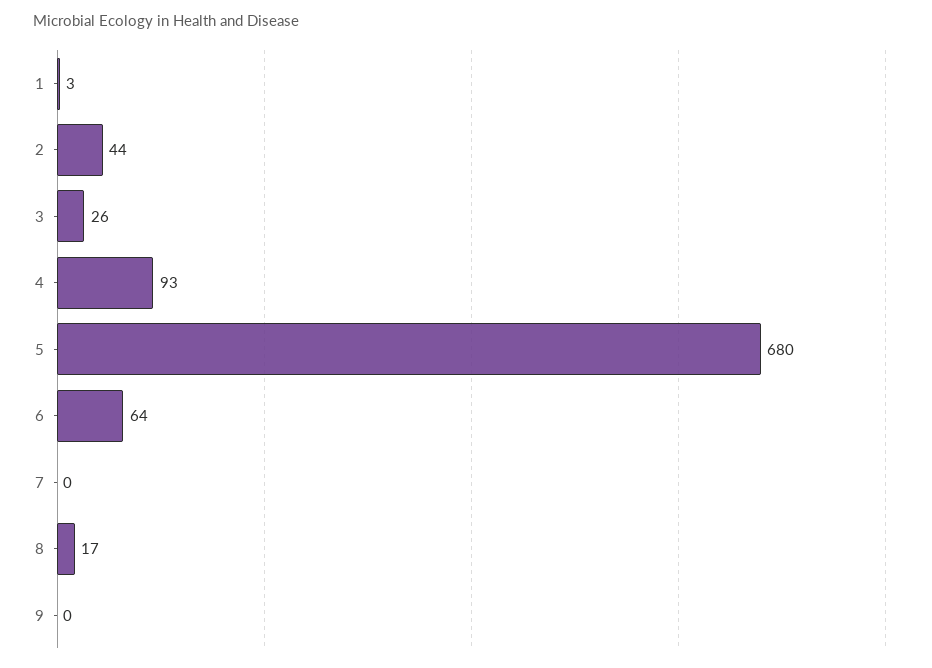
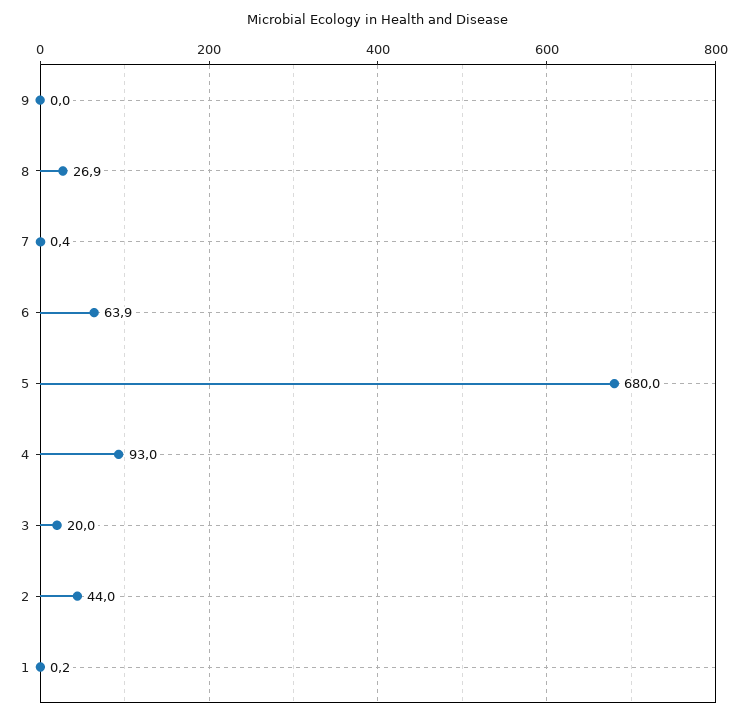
1: 3 -> 0.2
3: 26 -> 20
8: 17 -> 26.9

